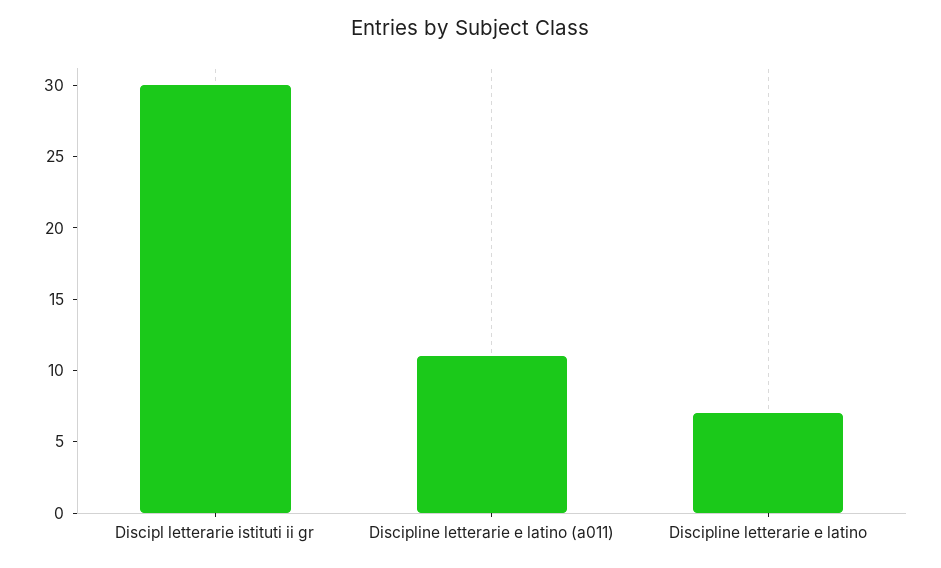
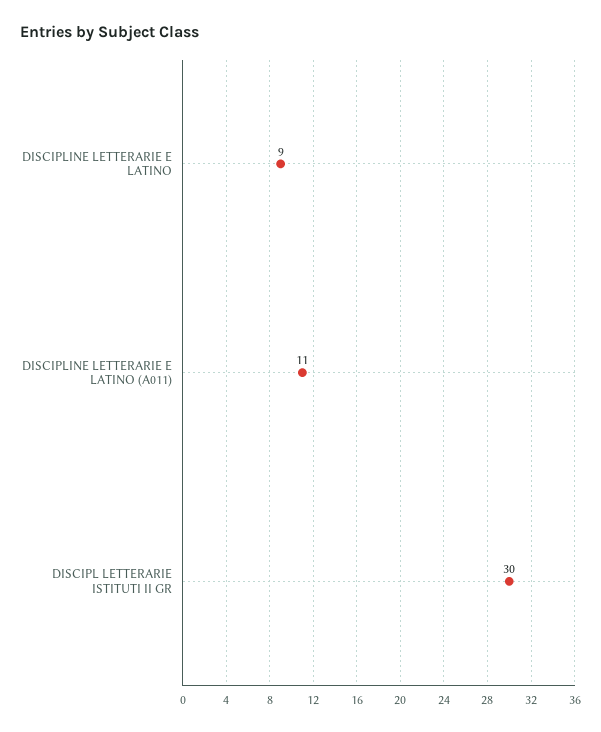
Discipline letterarie e latino: 7 -> 9

